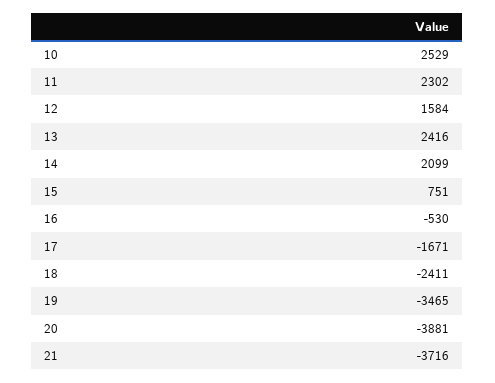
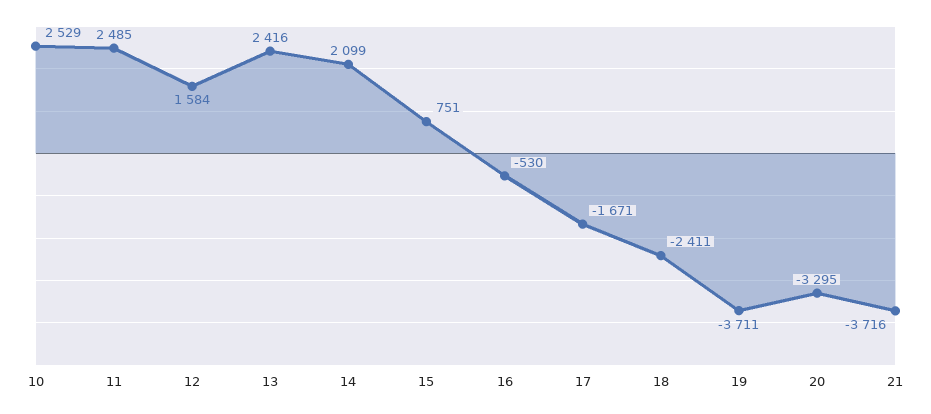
11: 2302 -> 2485
19: -3465 -> -3711
20: -3881 -> -3295

